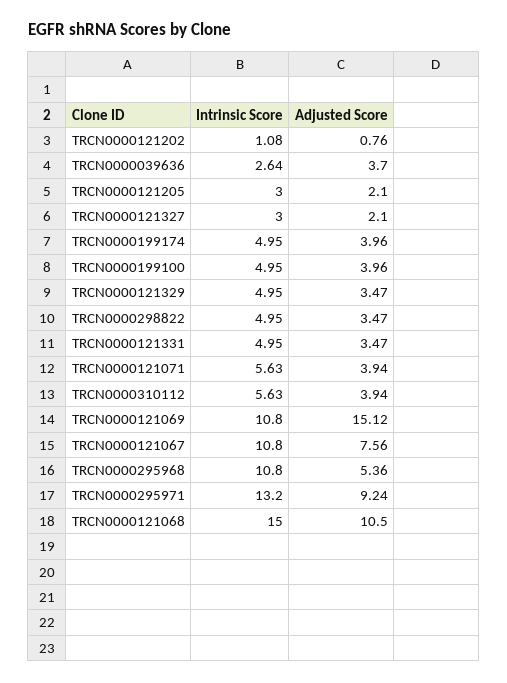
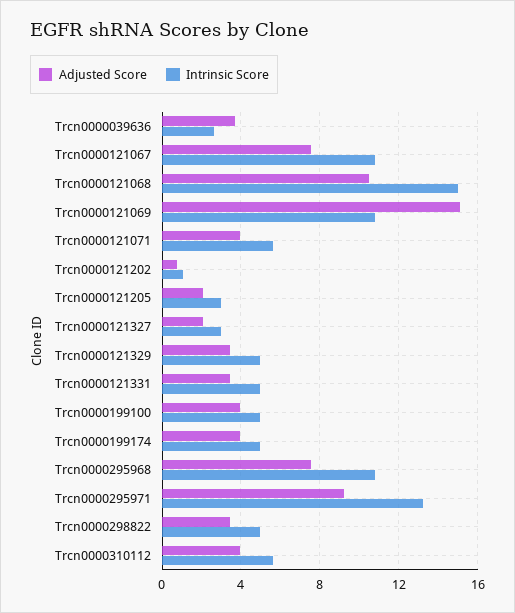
Adjusted Score, TRCN0000295968: 5.36 -> 7.5

